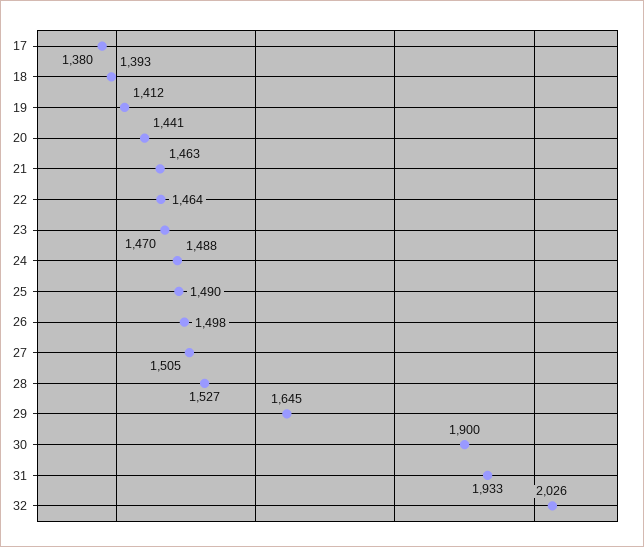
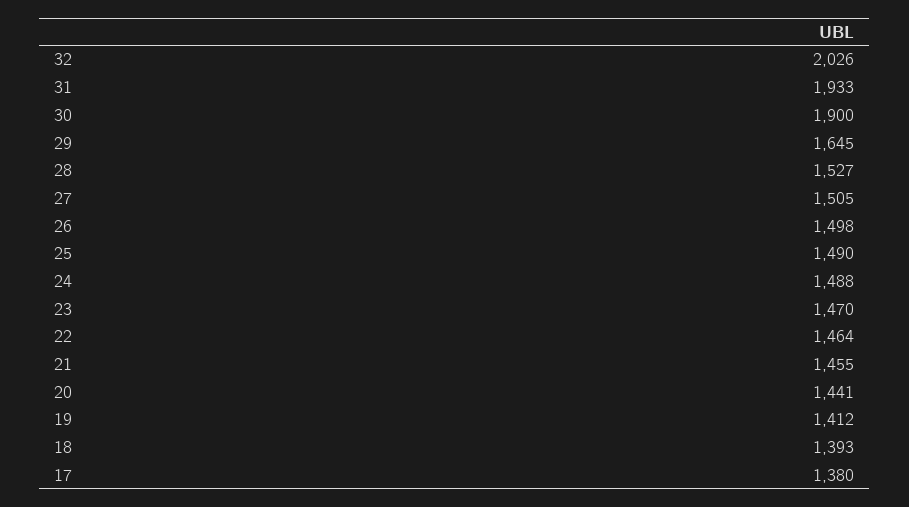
21: 1463 -> 1455

